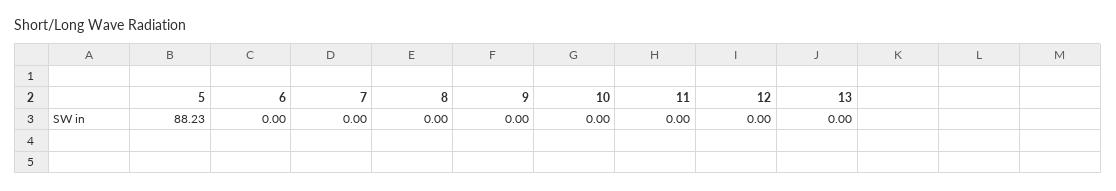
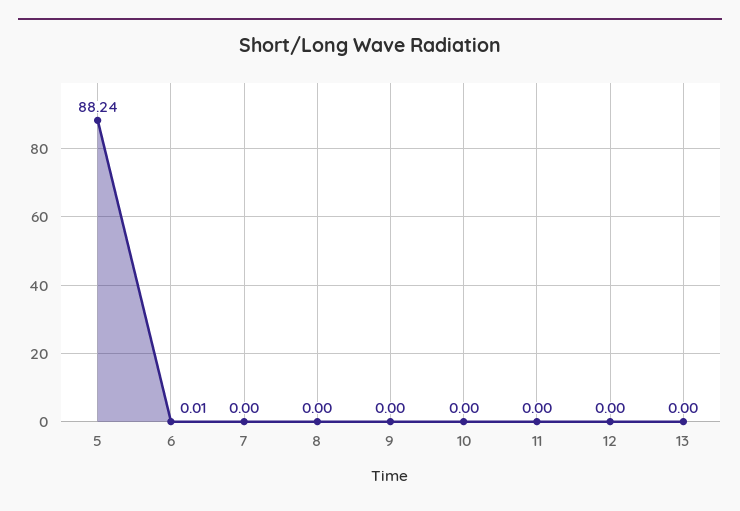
5: 88.23 -> 88.24
6: 0 -> 0.01

